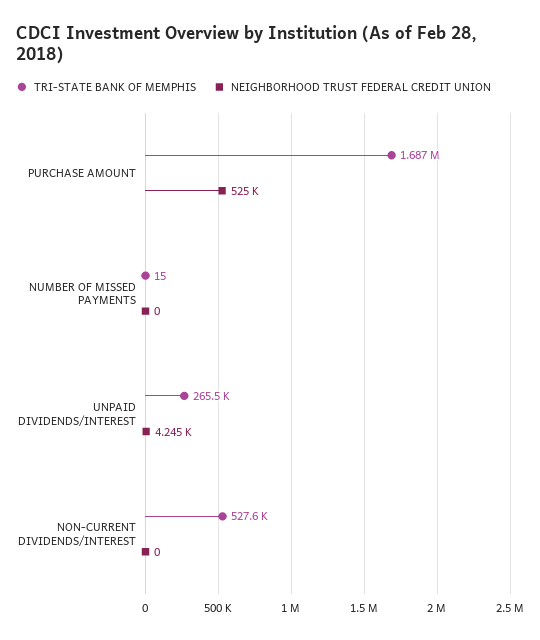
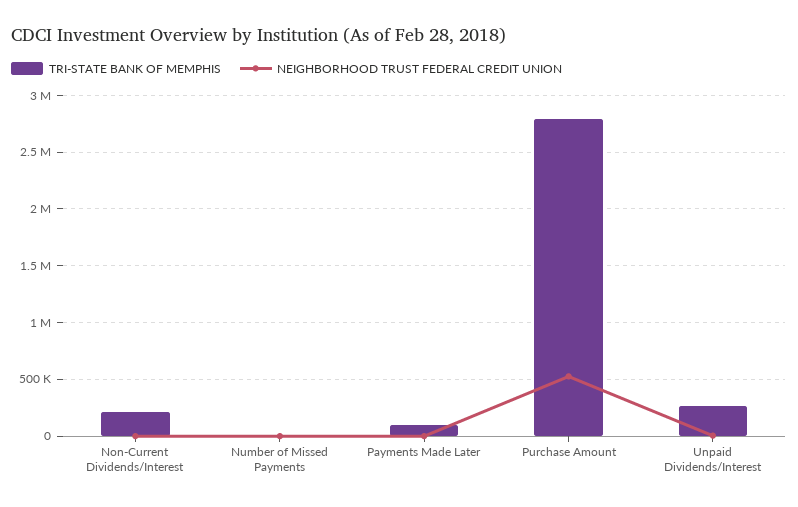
TRI-STATE BANK OF MEMPHIS, PURCHASE AMOUNT: 1687000 -> 2800000
TRI-STATE BANK OF MEMPHIS, NON-CURRENT DIVIDENDS/INTEREST: 527600 -> 200000
TRI-STATE BANK OF MEMPHIS, Payments Made Later: none -> 100000
NEIGHBORHOOD TRUST FEDERAL CREDIT UNION, Payments Made Later: none -> 0

